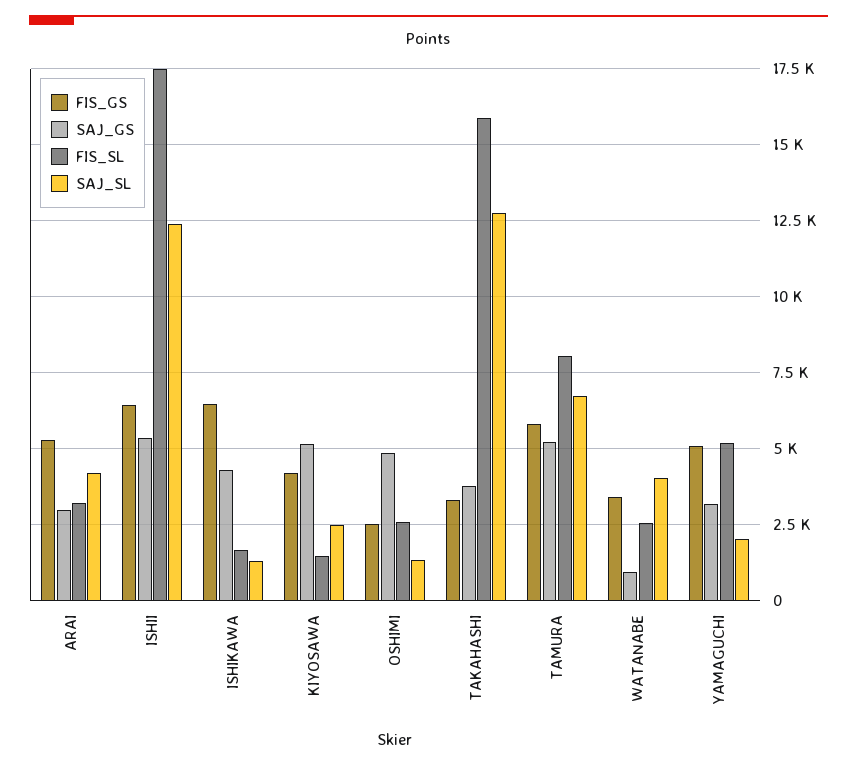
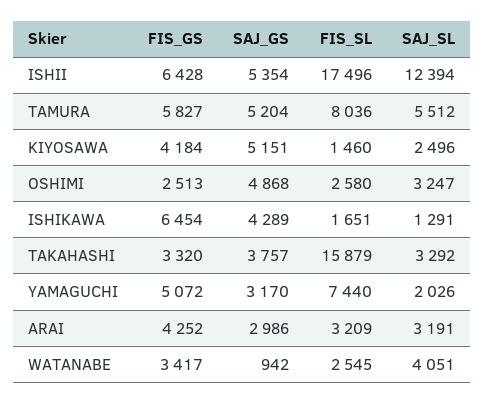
FIS_GS, ARAI: 5250 -> 4252
SAJ_SL, ARAI: 4250 -> 3191
SAJ_SL, OSHIMI: 1250 -> 3247
SAJ_SL, TAKAHASHI: 12750 -> 3292
SAJ_SL, TAMURA: 6750 -> 5512
FIS_SL, YAMAGUCHI: 5250 -> 7440

